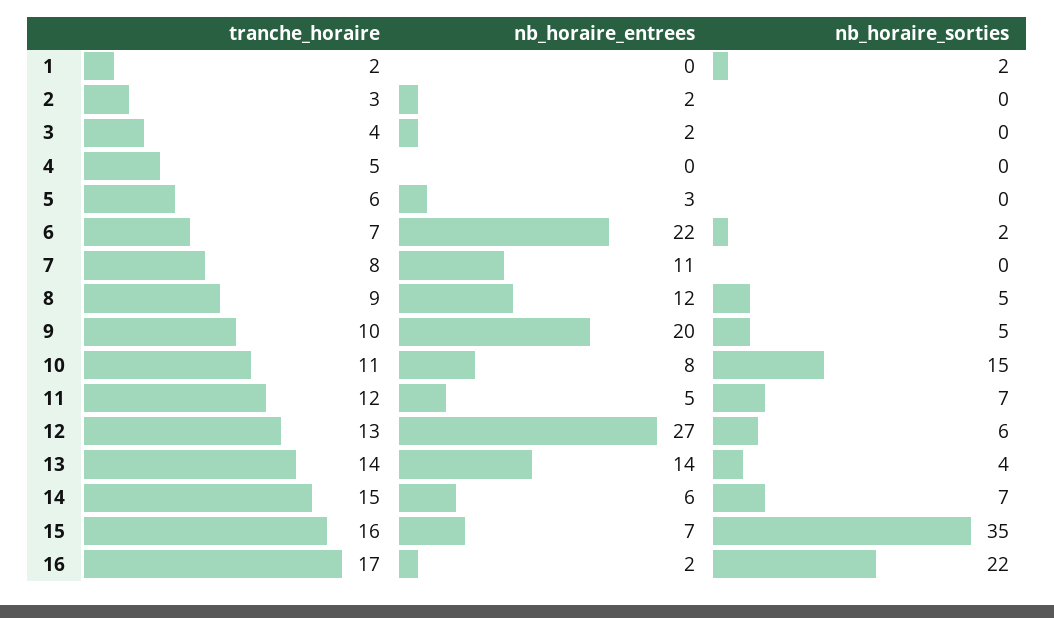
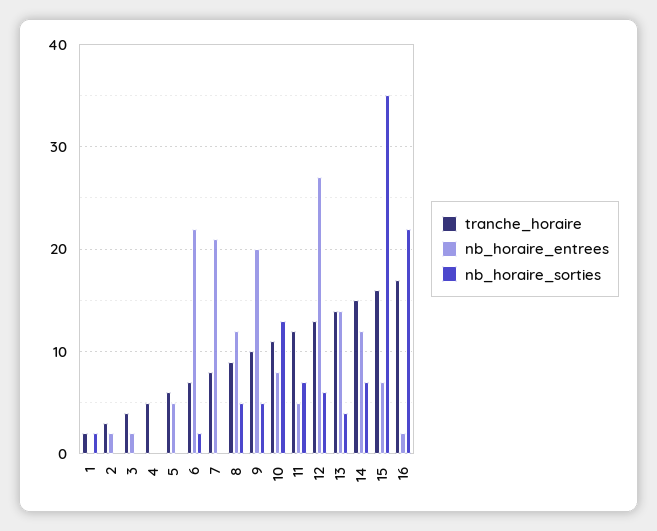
nb_horaire_entrees, 5: 3 -> 5
nb_horaire_entrees, 7: 11 -> 21
nb_horaire_sorties, 10: 15 -> 13
nb_horaire_entrees, 14: 6 -> 12

